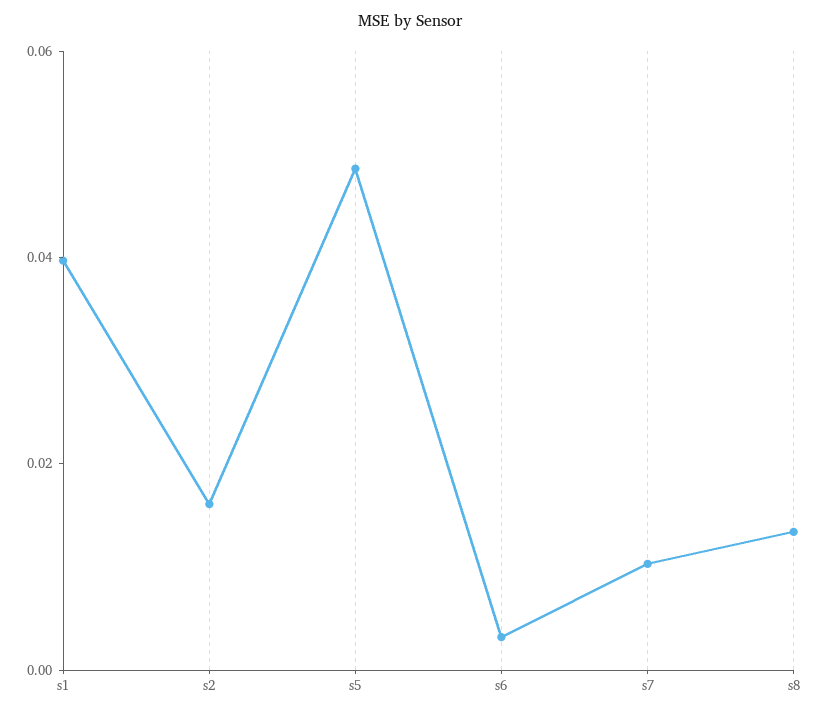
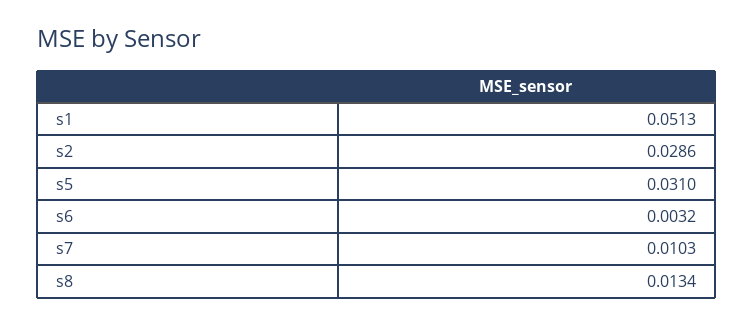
s1: 0.04 -> 0.0513
s2: 0.015 -> 0.0286
s5: 0.05 -> 0.031

